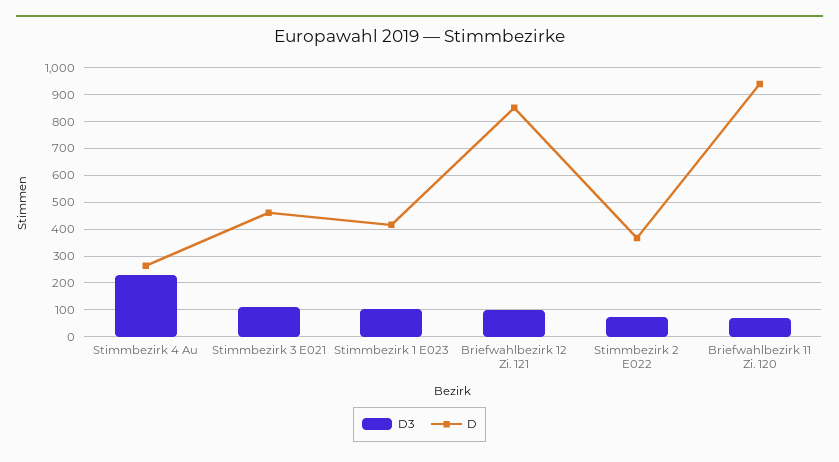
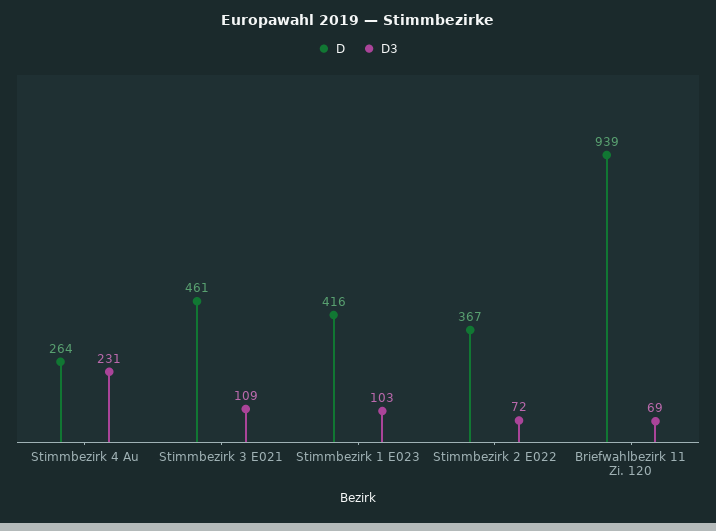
D3, Briefwahlbezirk 12 Zi. 121: 100 -> none
D, Briefwahlbezirk 12 Zi. 121: 850 -> none

